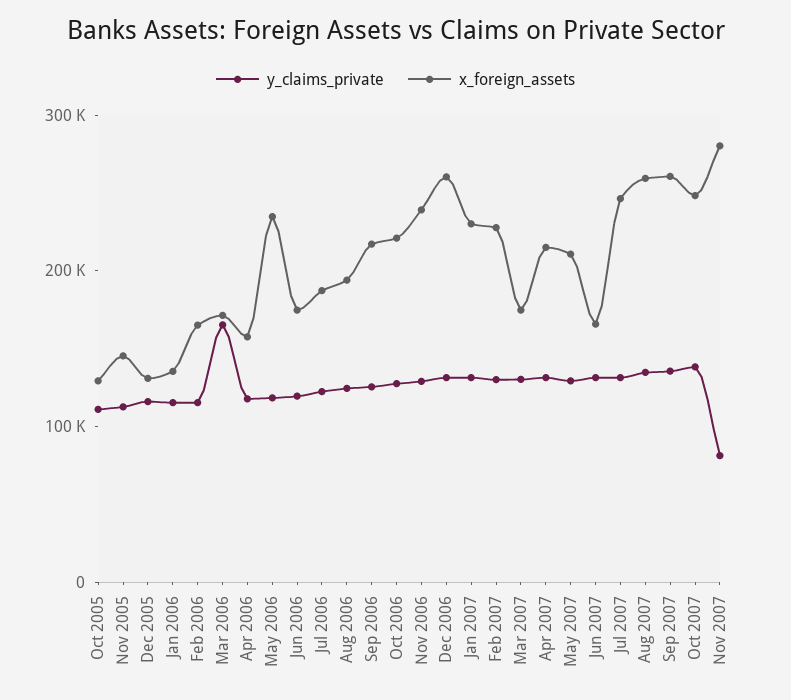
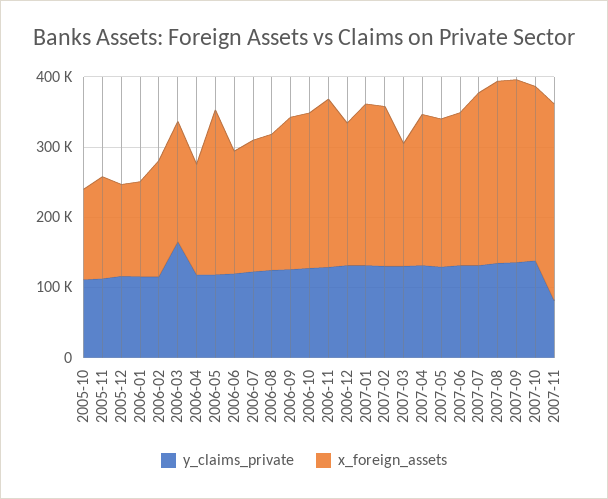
x_foreign_assets, Dec 2006: 260000 -> 200000
x_foreign_assets, Jun 2007: 160000 -> 220000

